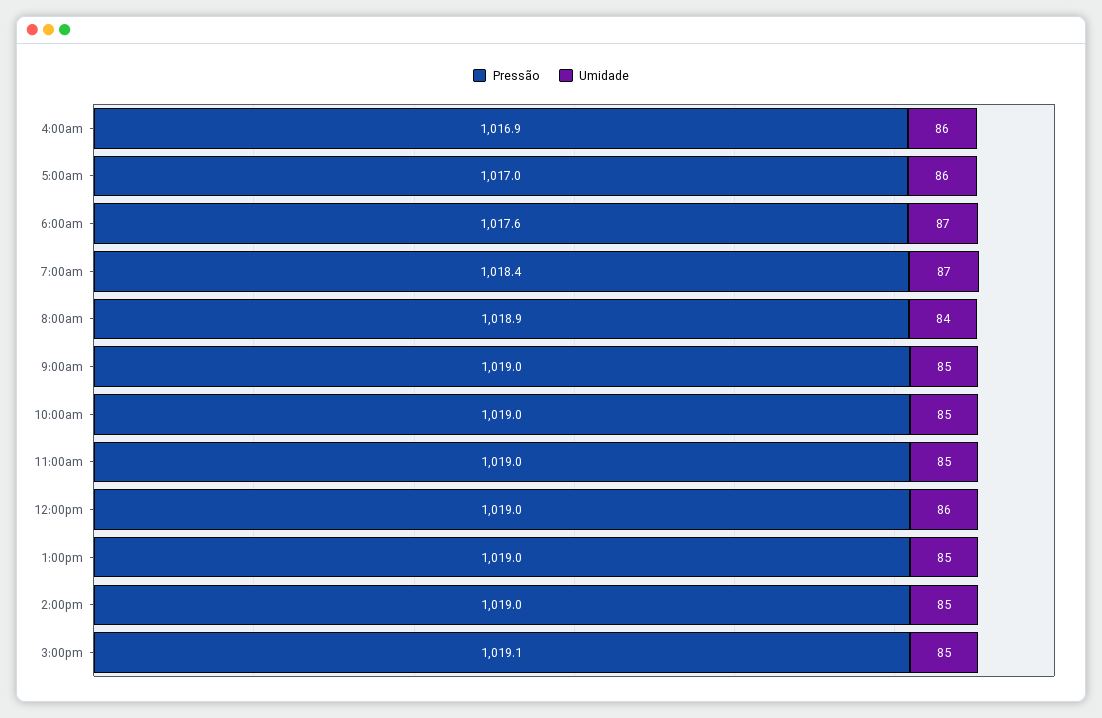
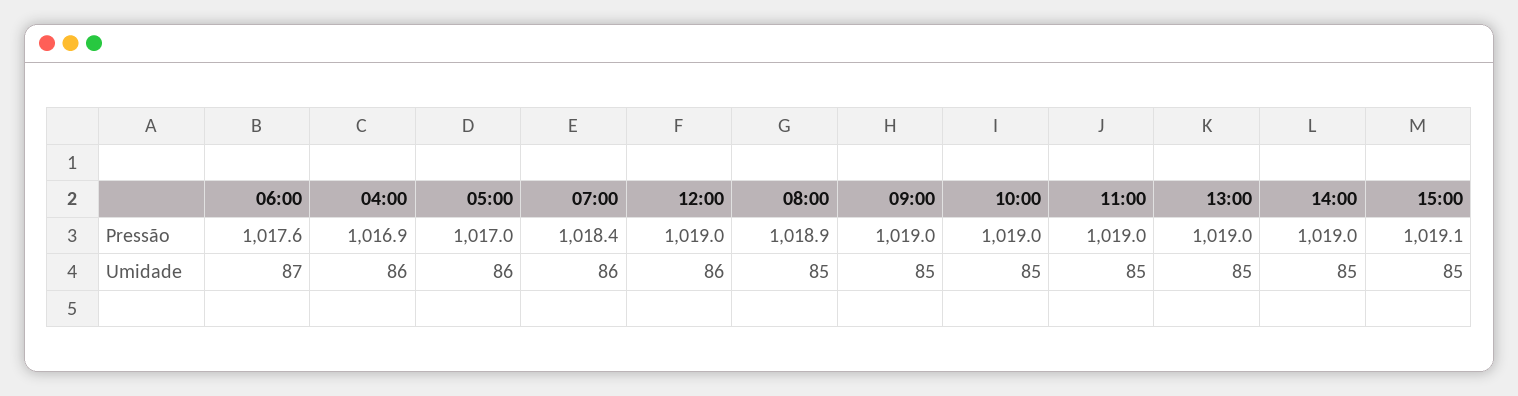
Umidade, 7:00am: 87 -> 86
Umidade, 8:00am: 84 -> 85

